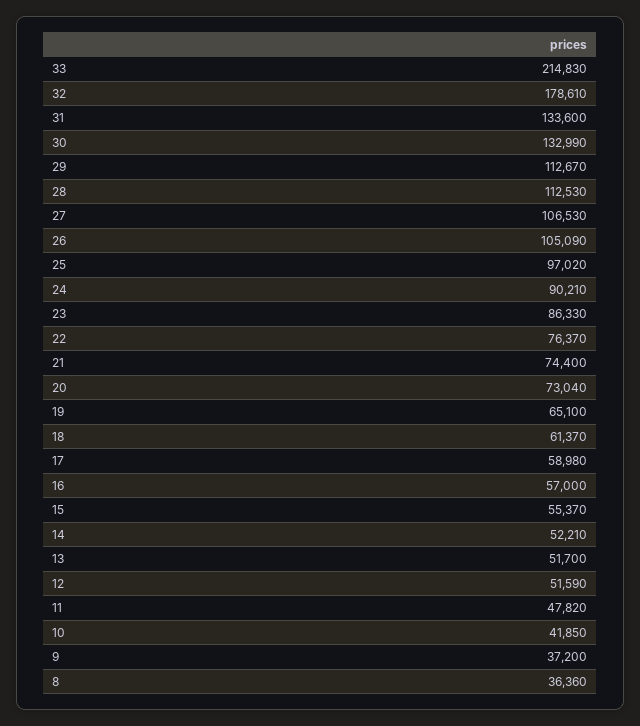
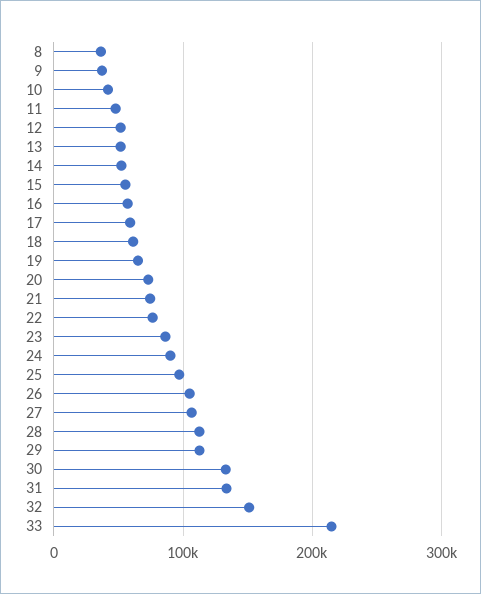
32: 178610 -> 150000

